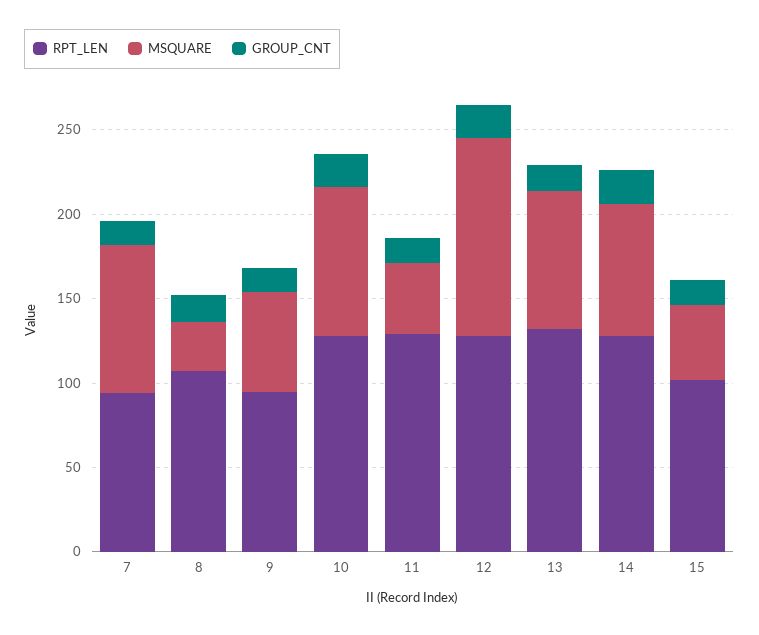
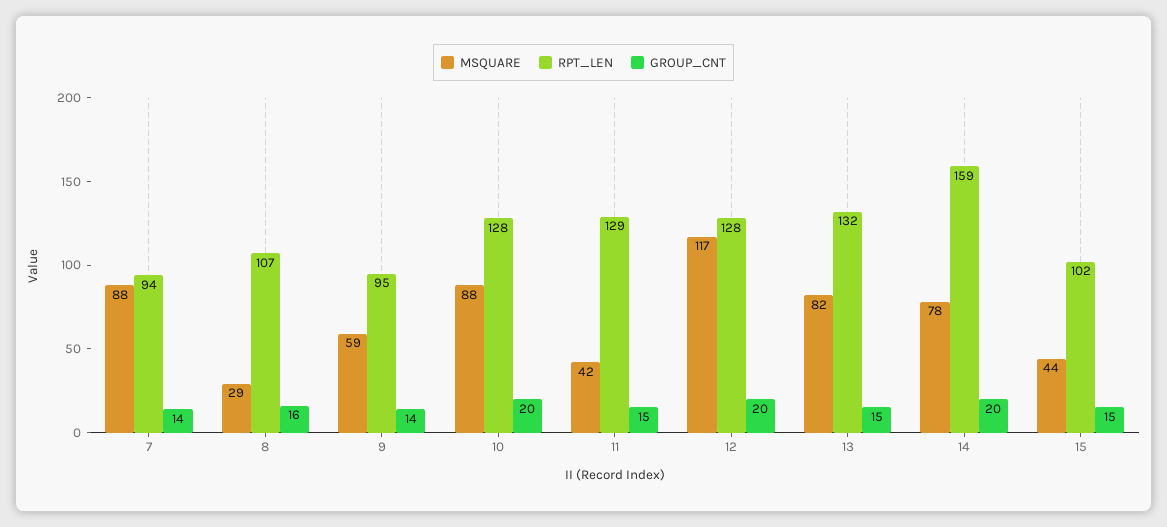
RPT_LEN, 14: 130 -> 159

